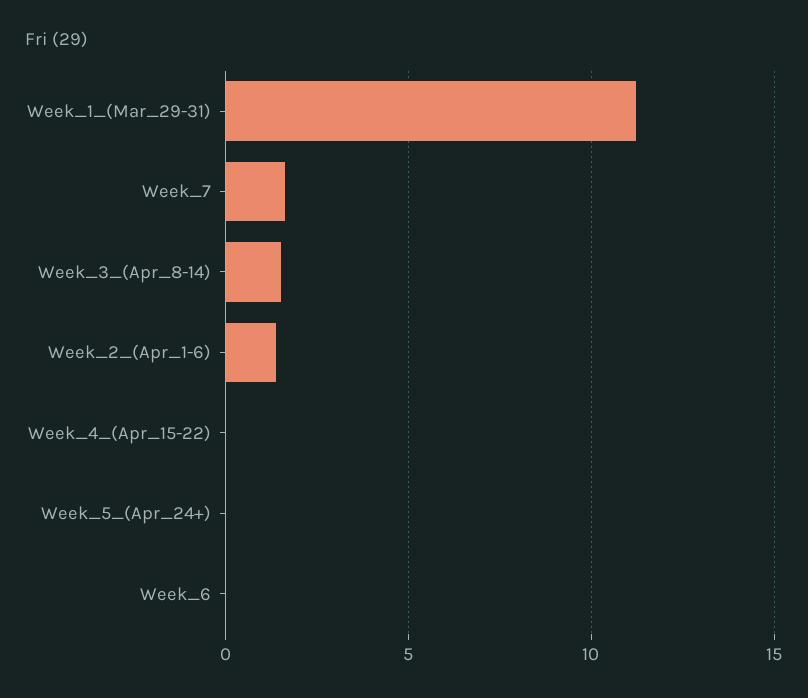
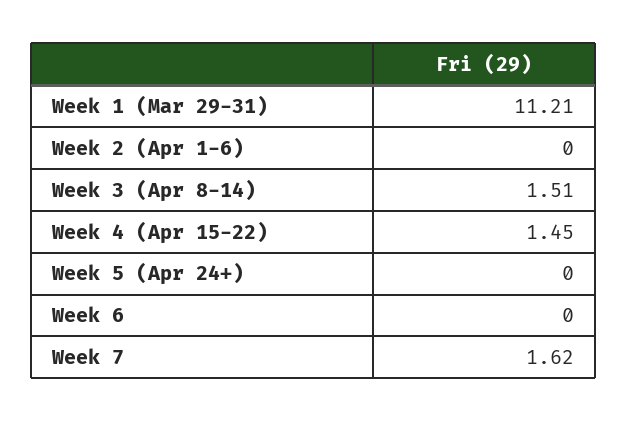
Week_2_(Apr_1-6): 1.5 -> 0
Week_4_(Apr_15-22): 0 -> 1.45

